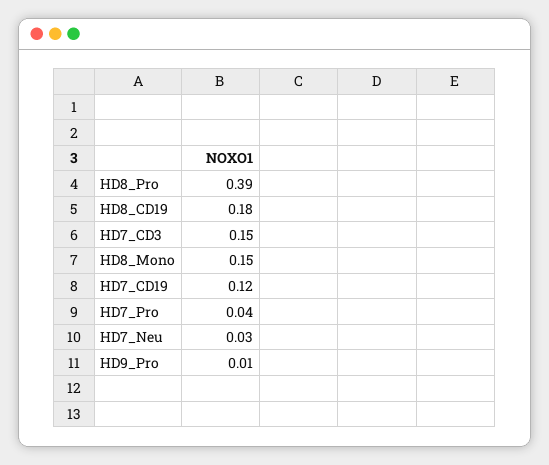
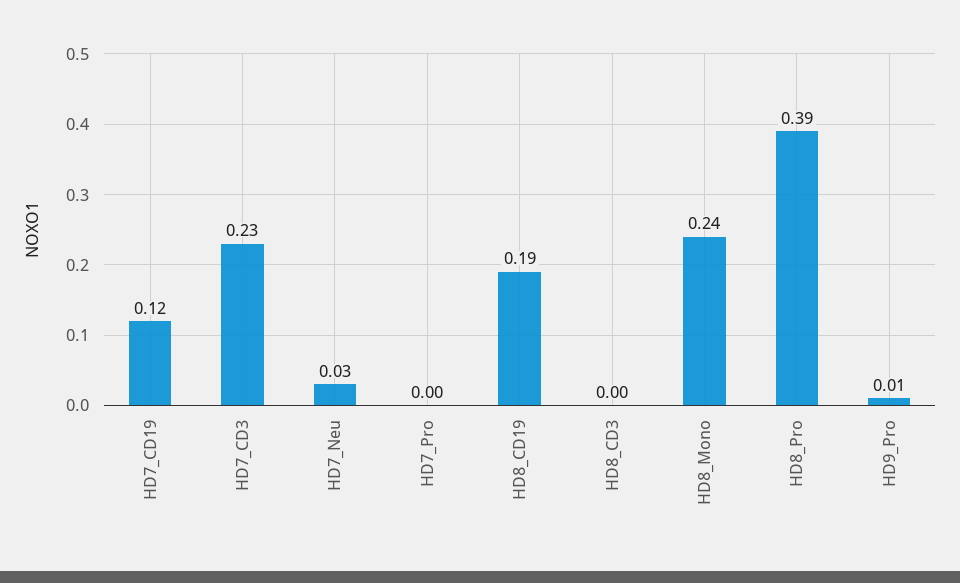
HD8_CD19: 0.18 -> 0.19
HD7_CD3: 0.15 -> 0.23
HD8_Mono: 0.15 -> 0.24
HD7_Pro: 0.04 -> 0
HD8_CD3: none -> 0

